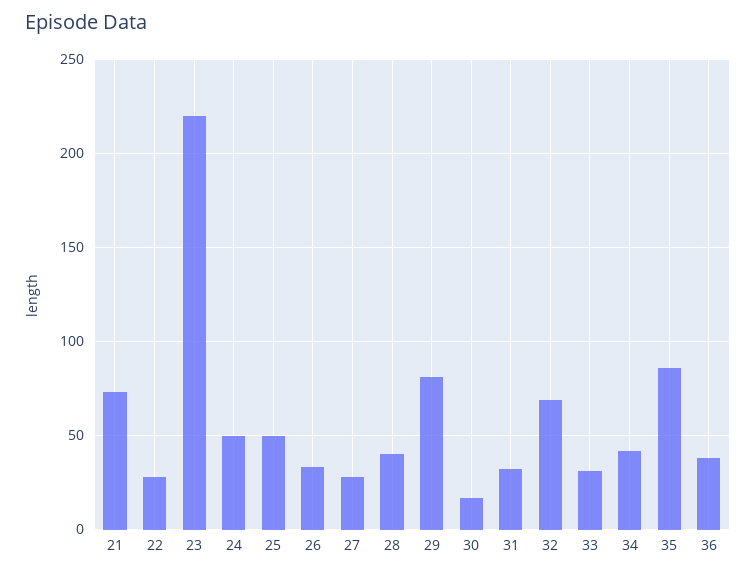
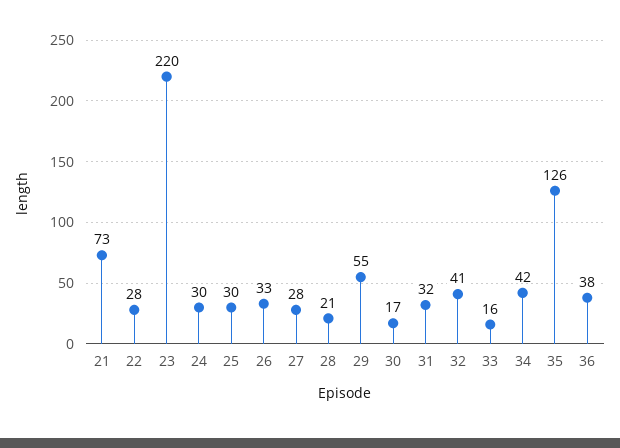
24: 50 -> 30
25: 50 -> 30
28: 40 -> 21
29: 80 -> 55
32: 70 -> 41
33: 30 -> 16
35: 85 -> 126

